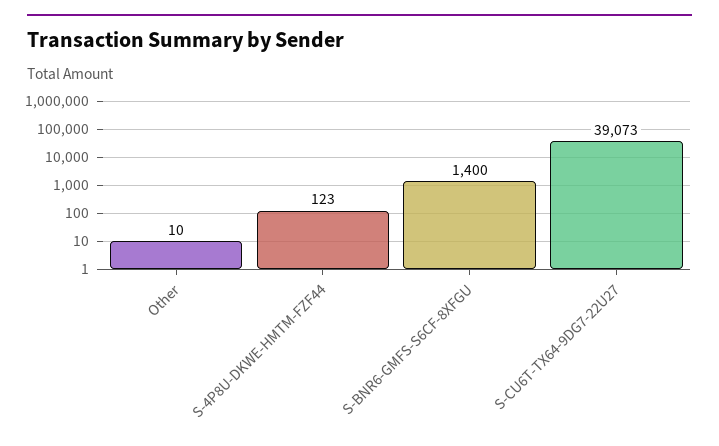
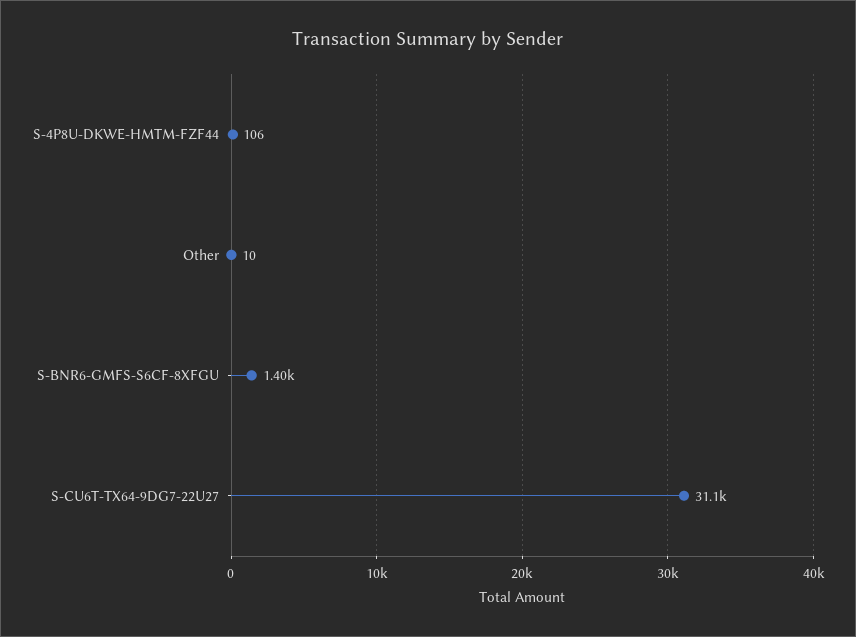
S-4P8U-DKWE-HMTM-FZF44: 123 -> 106
S-CU6T-TX64-9DG7-22U27: 39073 -> 31100

